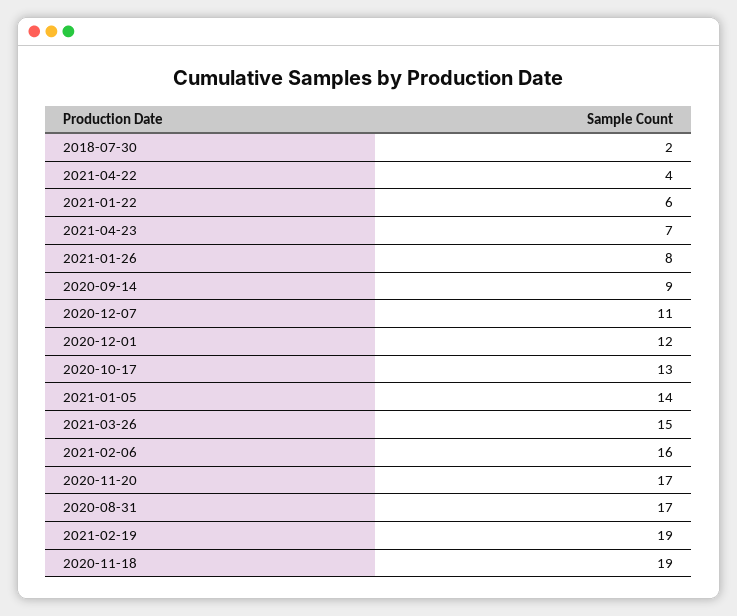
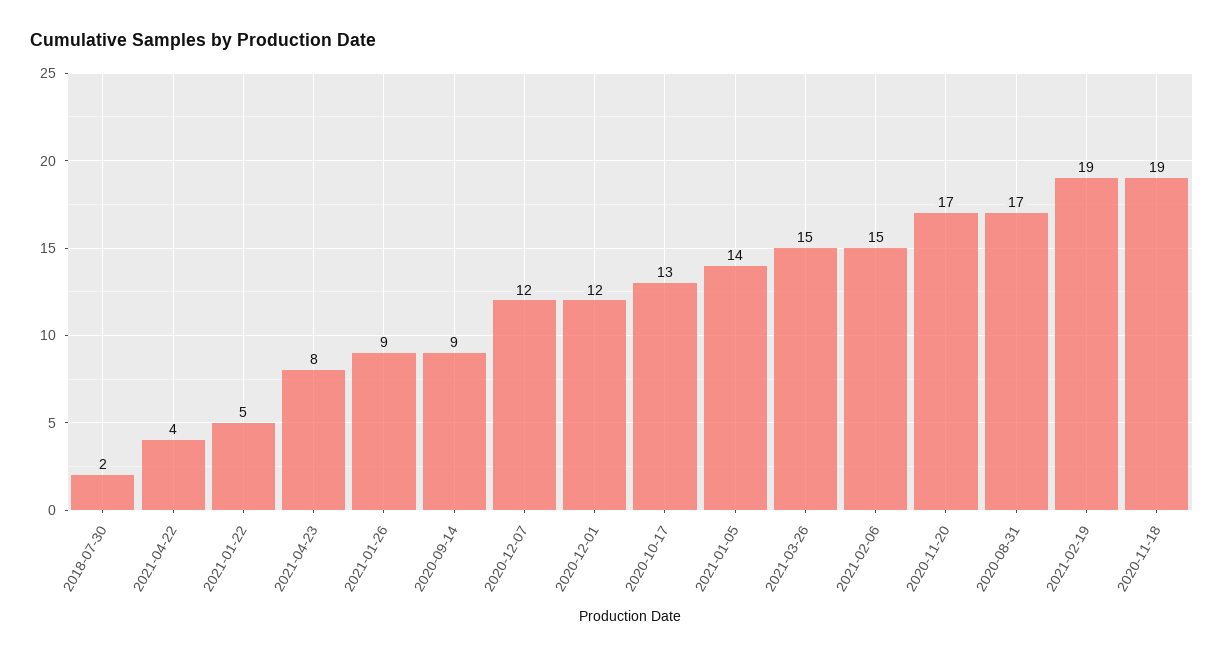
2021-01-22: 6 -> 5
2021-04-23: 7 -> 8
2021-01-26: 8 -> 9
2020-12-07: 11 -> 12
2021-02-06: 16 -> 15

